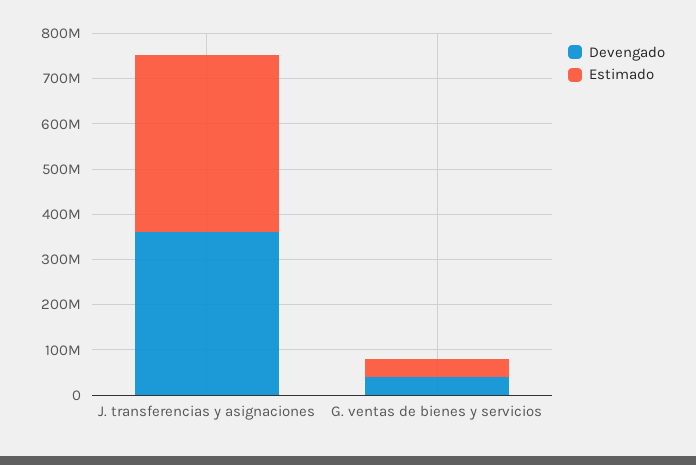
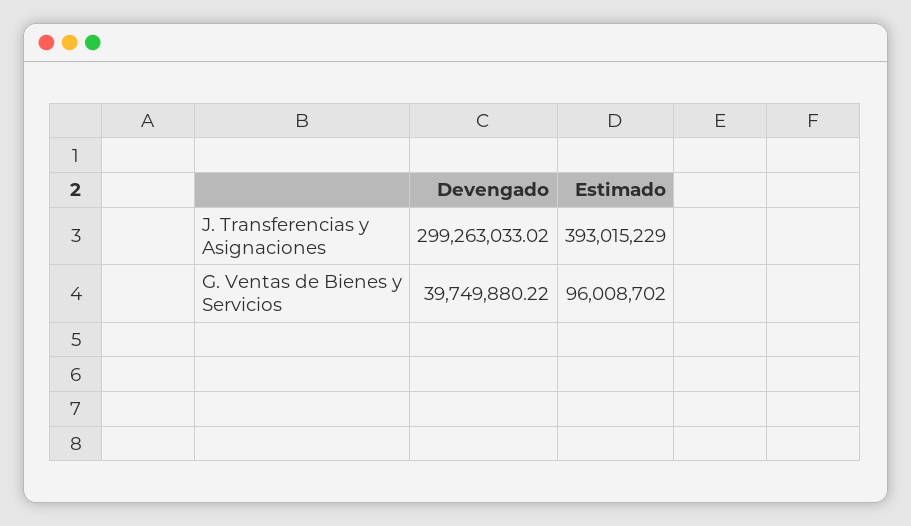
Devengado, J. transferencias y asignaciones: 360000000 -> 299263033.02
Estimado, G. ventas de bienes y servicios: 40000000 -> 96008702

